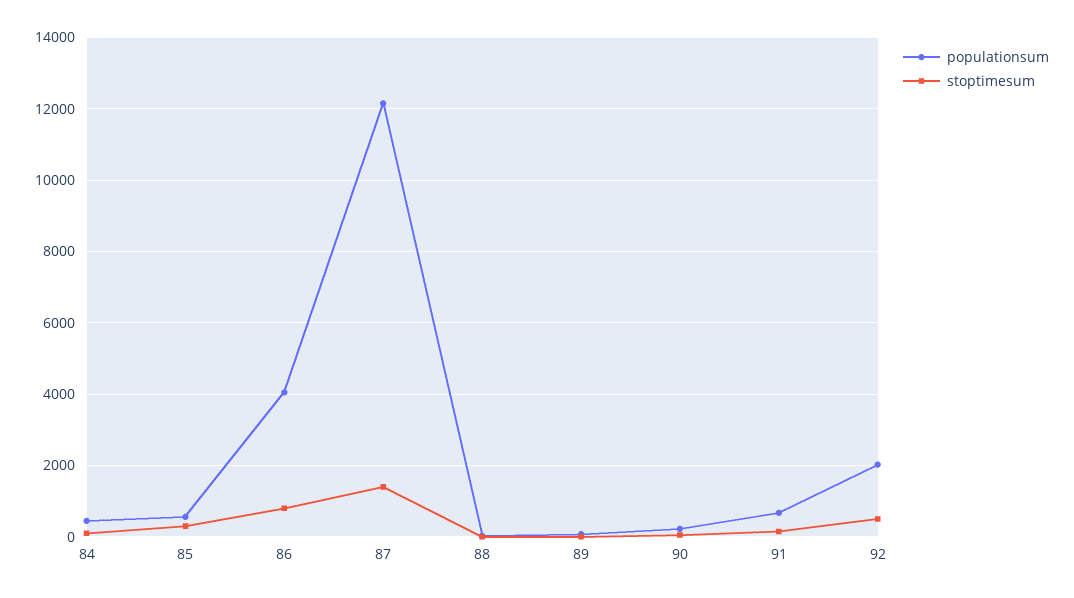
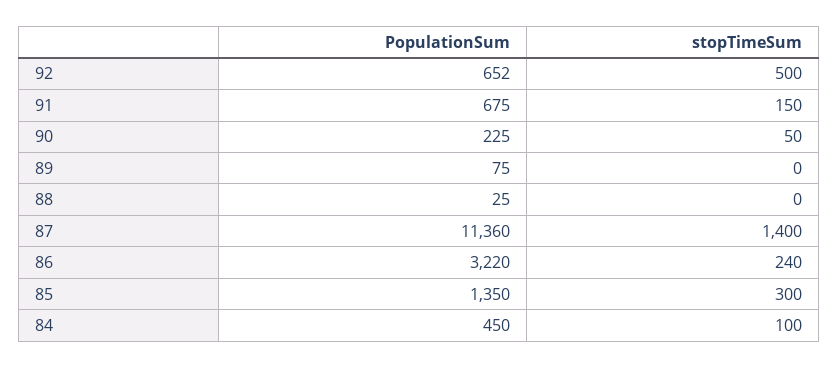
populationsum, 85: 600 -> 1350
populationsum, 86: 4000 -> 3220
stoptimesum, 86: 800 -> 240
populationsum, 87: 12200 -> 11360
populationsum, 92: 2000 -> 652

